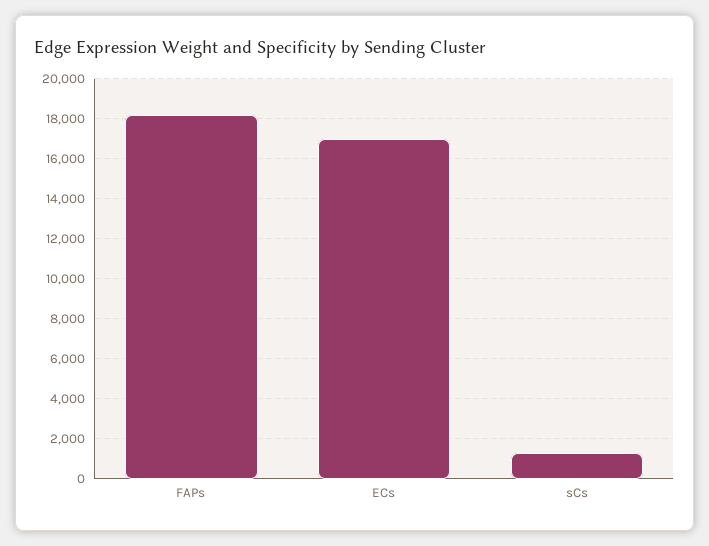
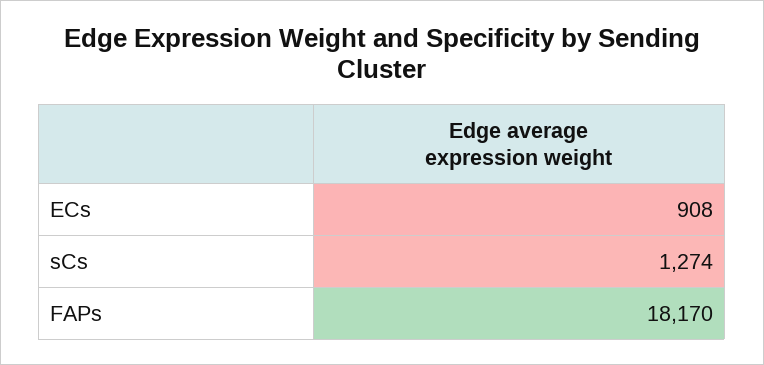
ECs: 17000 -> 908

